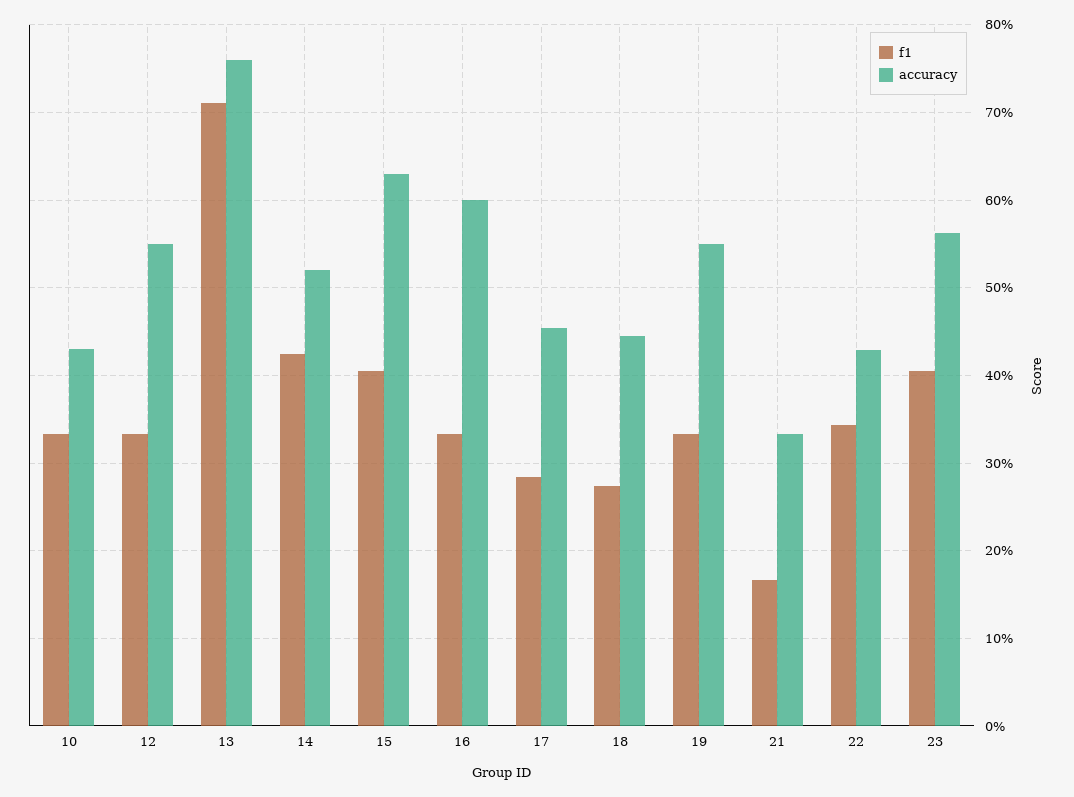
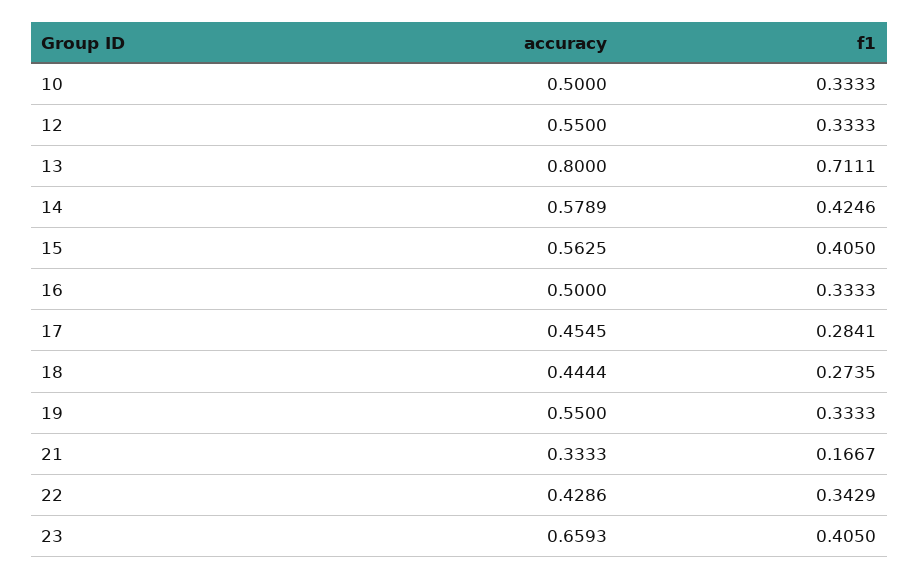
accuracy, 10: 0.43 -> 0.5
accuracy, 13: 0.76 -> 0.8
accuracy, 14: 0.52 -> 0.5789
accuracy, 15: 0.63 -> 0.5625
accuracy, 16: 0.6 -> 0.5
accuracy, 23: 0.56 -> 0.6593

